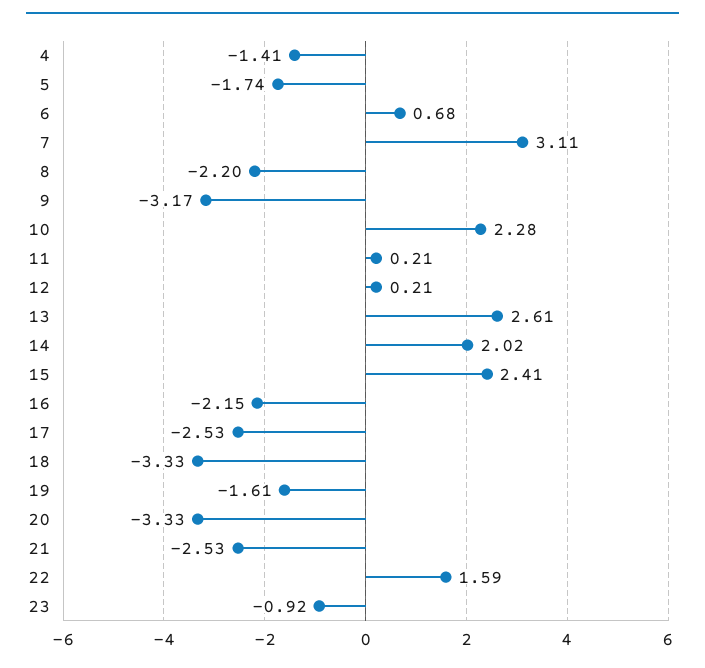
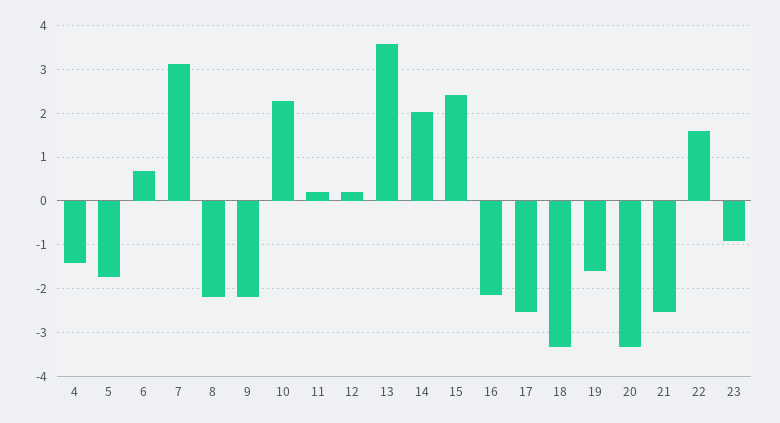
9: -3.17 -> -2.2
13: 2.61 -> 3.6

